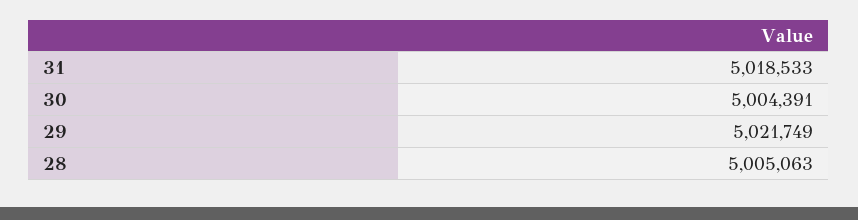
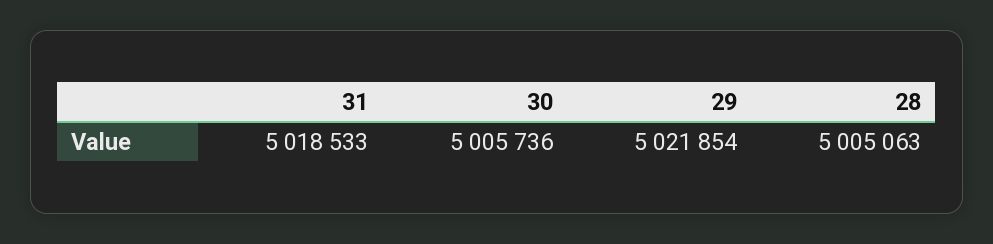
30: 5004391 -> 5005736
29: 5021749 -> 5021854

